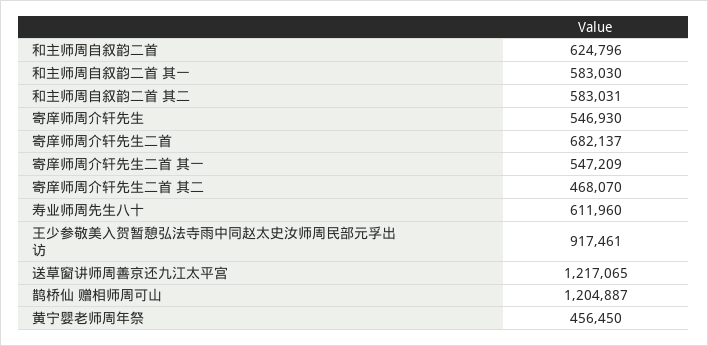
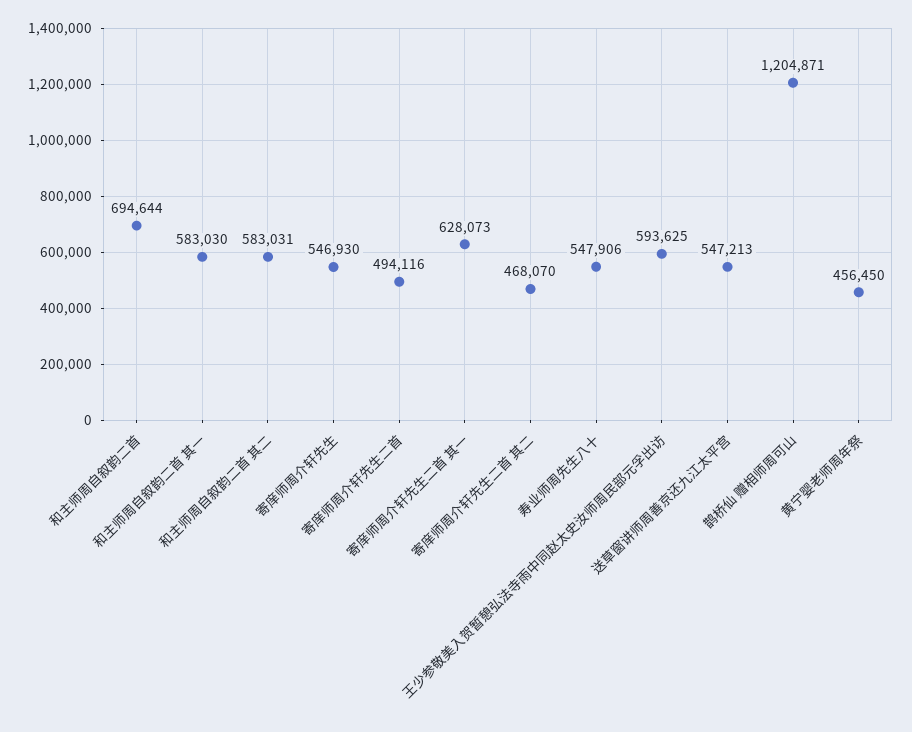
和主师周自叙韵二首: 624796 -> 694644
寄庠师周介轩先生二首: 682137 -> 494116
寄庠师周介轩先生二首 其一: 547209 -> 628073
寿业师周先生八十: 611960 -> 547906
王少参敬美入贺暂憩弘法寺雨中同赵太史汝师周民部元孚出访: 917461 -> 593625
送草窗讲师周善京还九江太平宫: 1217065 -> 547213
鹊桥仙 赠相师周可山: 1204887 -> 1204871

